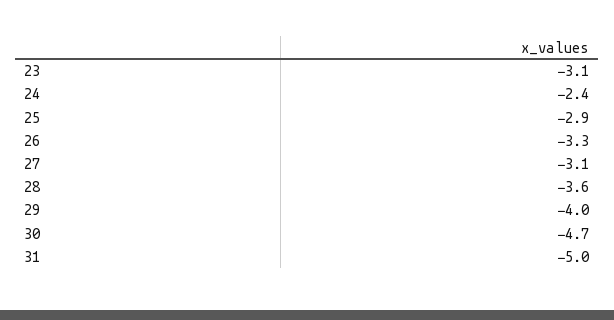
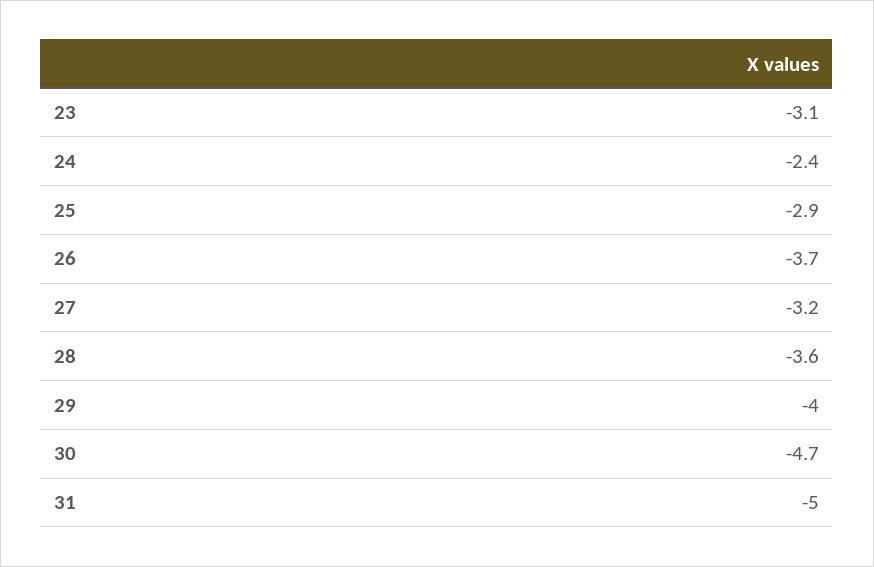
26: -3.3 -> -3.7
27: -3.1 -> -3.2

